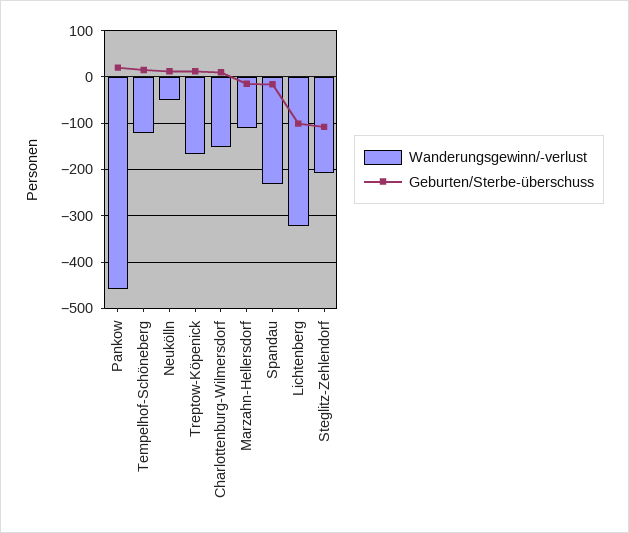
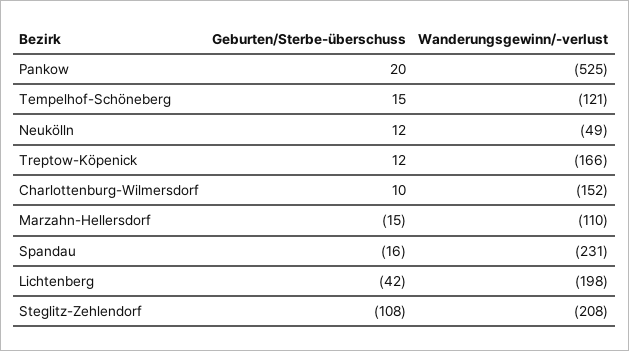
Wanderungsgewinn/-verlust, Pankow: -460 -> -525
Wanderungsgewinn/-verlust, Lichtenberg: -320 -> -198
Geburten/Sterbe-überschuss, Lichtenberg: -100 -> -42

